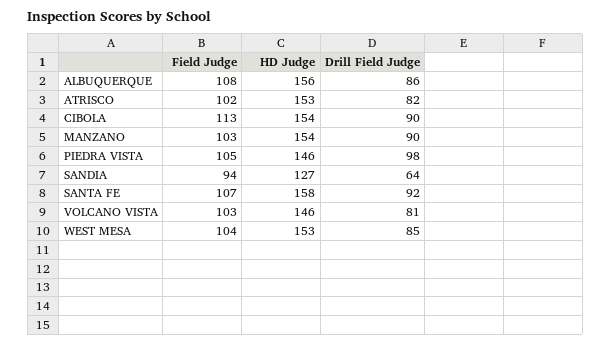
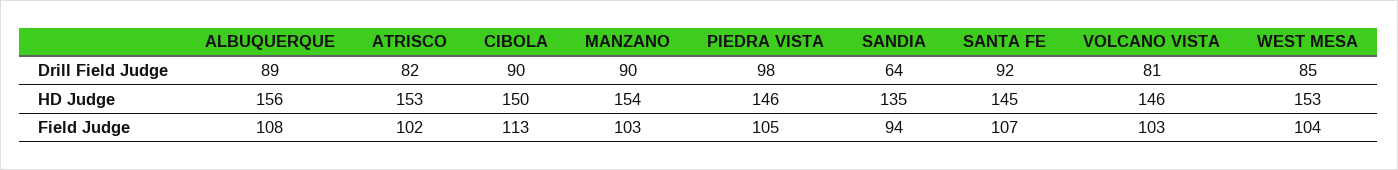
Drill Field Judge, ALBUQUERQUE: 86 -> 89
HD Judge, CIBOLA: 154 -> 150
HD Judge, SANDIA: 127 -> 135
HD Judge, SANTA FE: 158 -> 145

